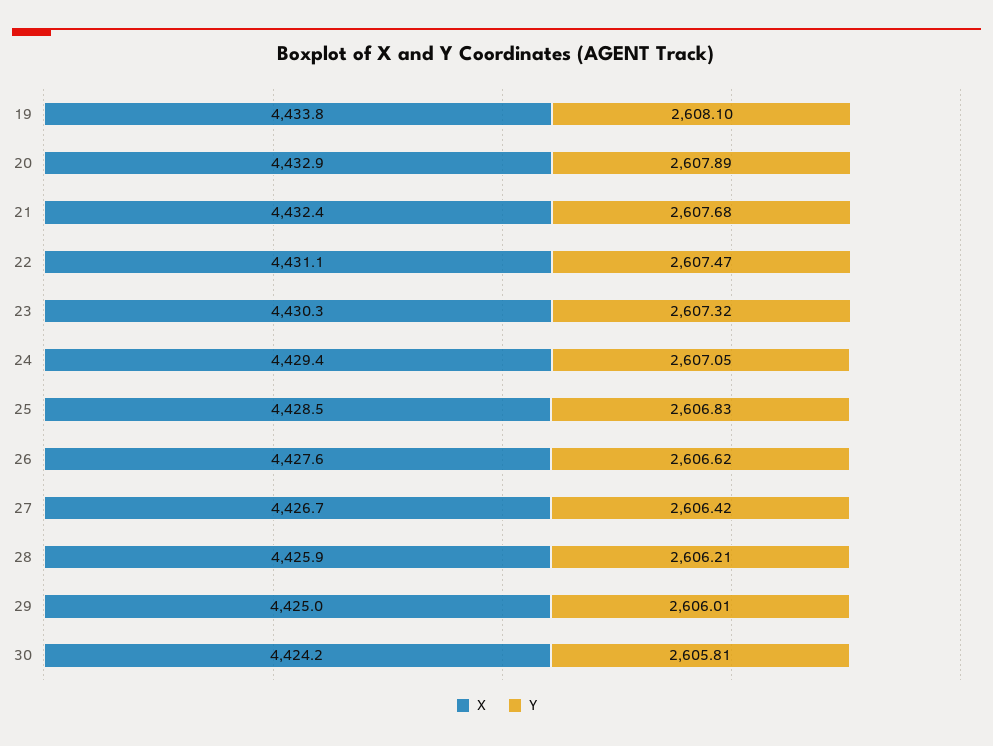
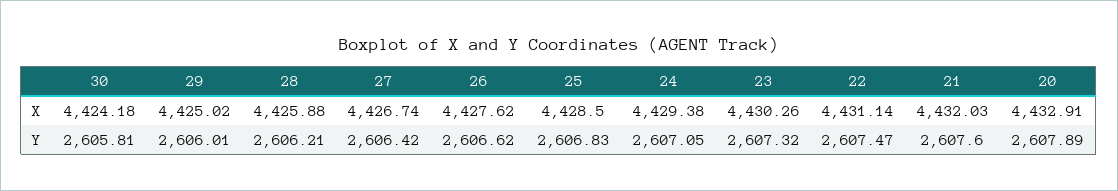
X, 19: 4433.8 -> none
Y, 19: 2608.1 -> none
X, 21: 4432.4 -> 4432.03
Y, 21: 2607.68 -> 2607.6

